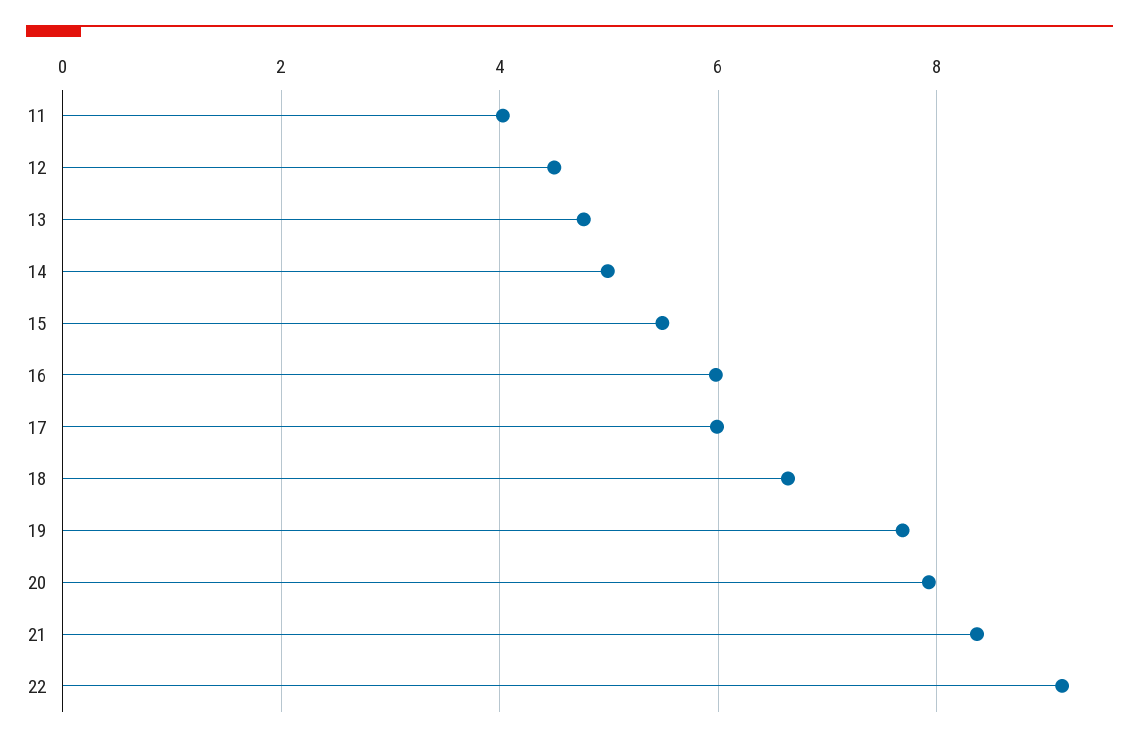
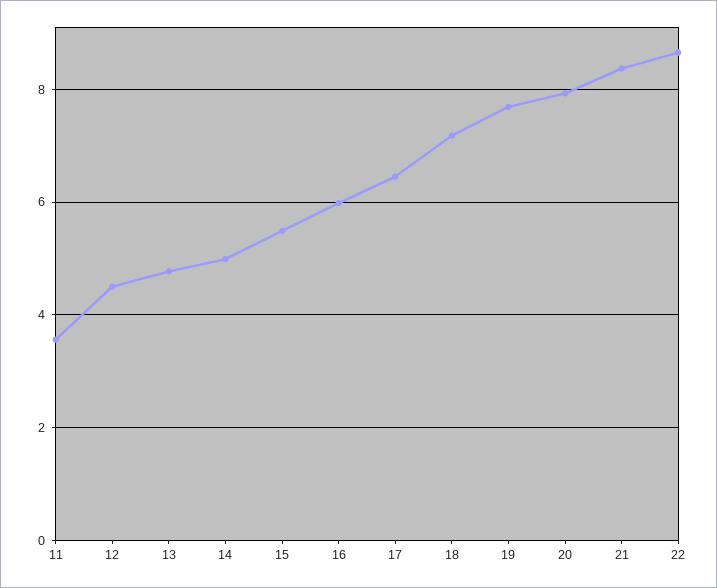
11: 4 -> 3.6
17: 6 -> 6.4
18: 6.6 -> 7.2
22: 9.2 -> 8.6

